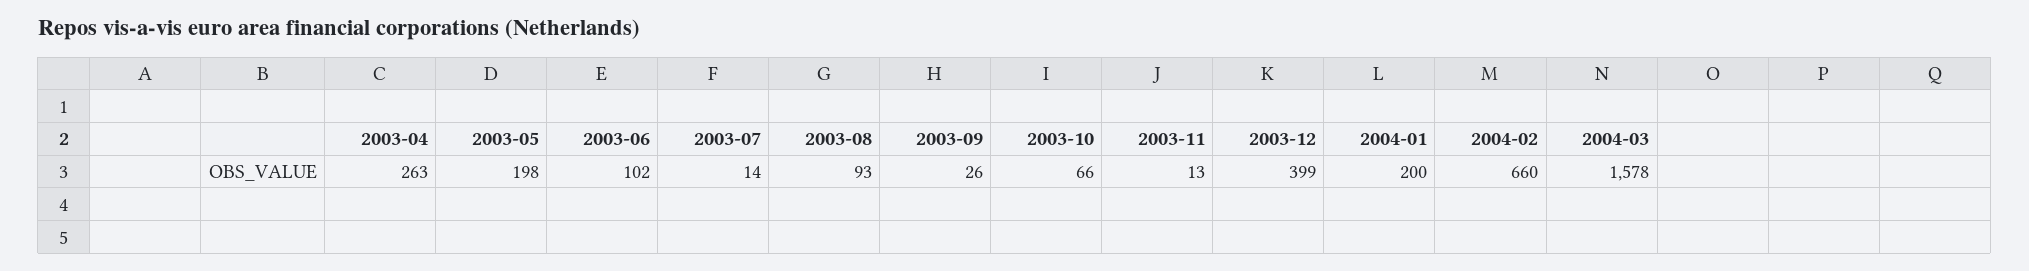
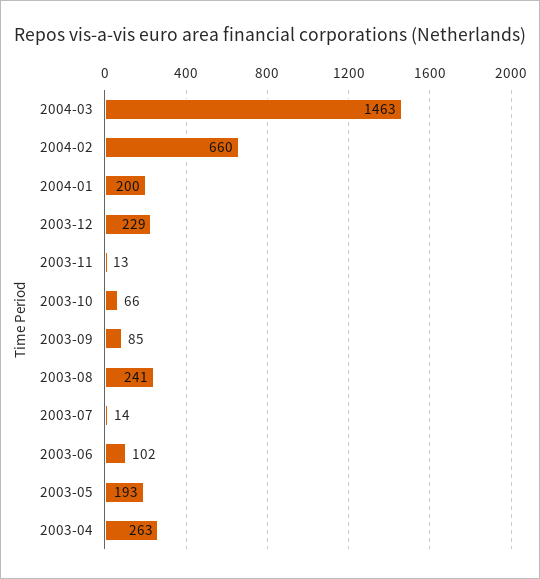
2003-05: 198 -> 193
2003-08: 93 -> 241
2003-09: 26 -> 85
2003-12: 399 -> 229
2004-03: 1578 -> 1463

